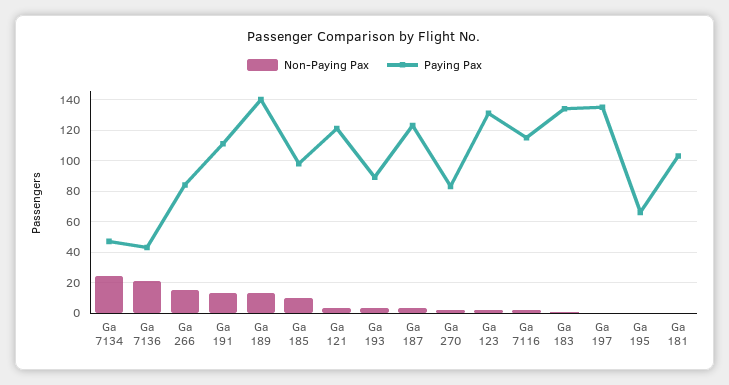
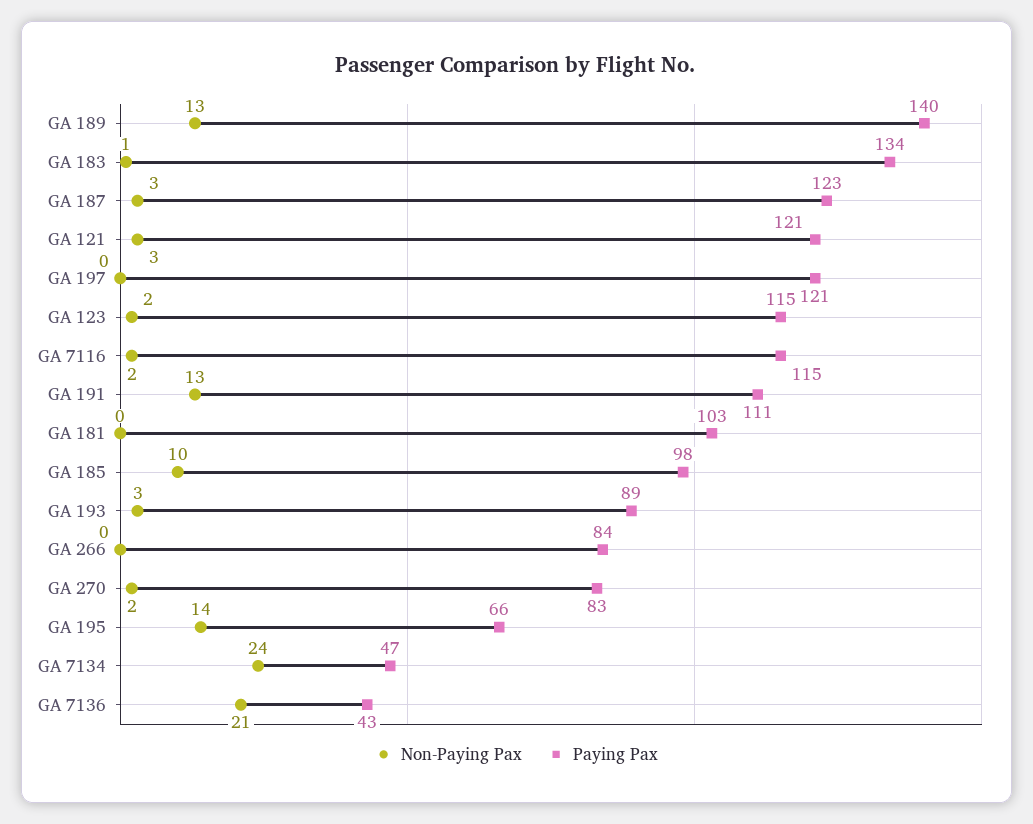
Non-Paying Pax, Ga 266: 15 -> 0
Paying Pax, Ga 123: 130 -> 115
Paying Pax, Ga 197: 135 -> 121
Non-Paying Pax, Ga 195: 0 -> 14

